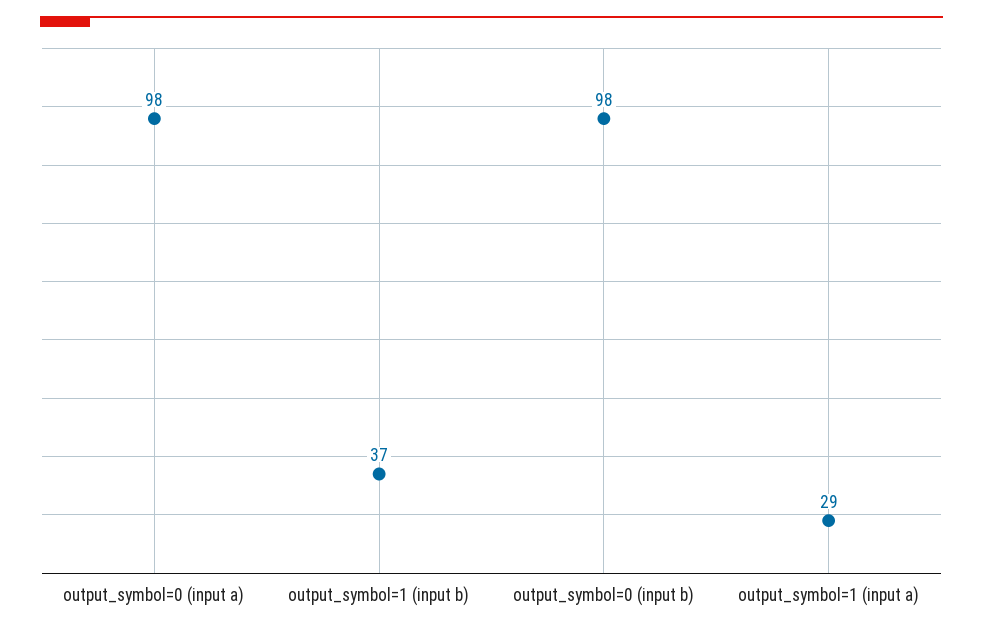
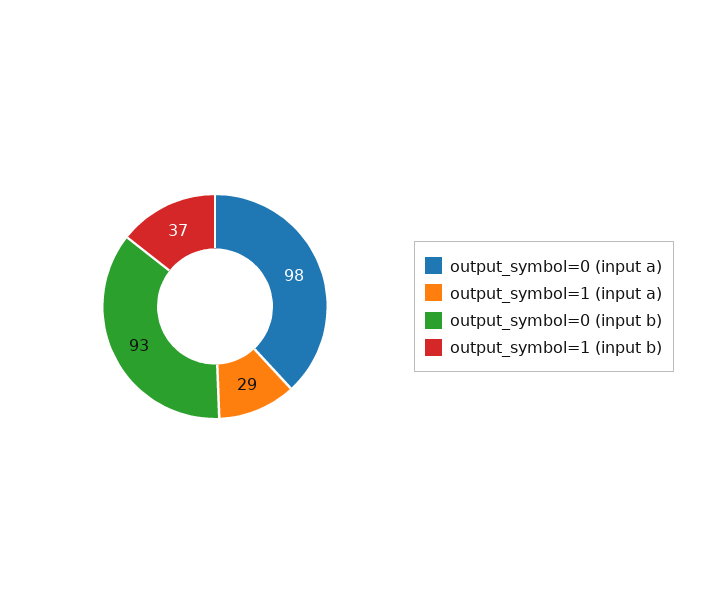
output_symbol=0 (input b): 98 -> 93

